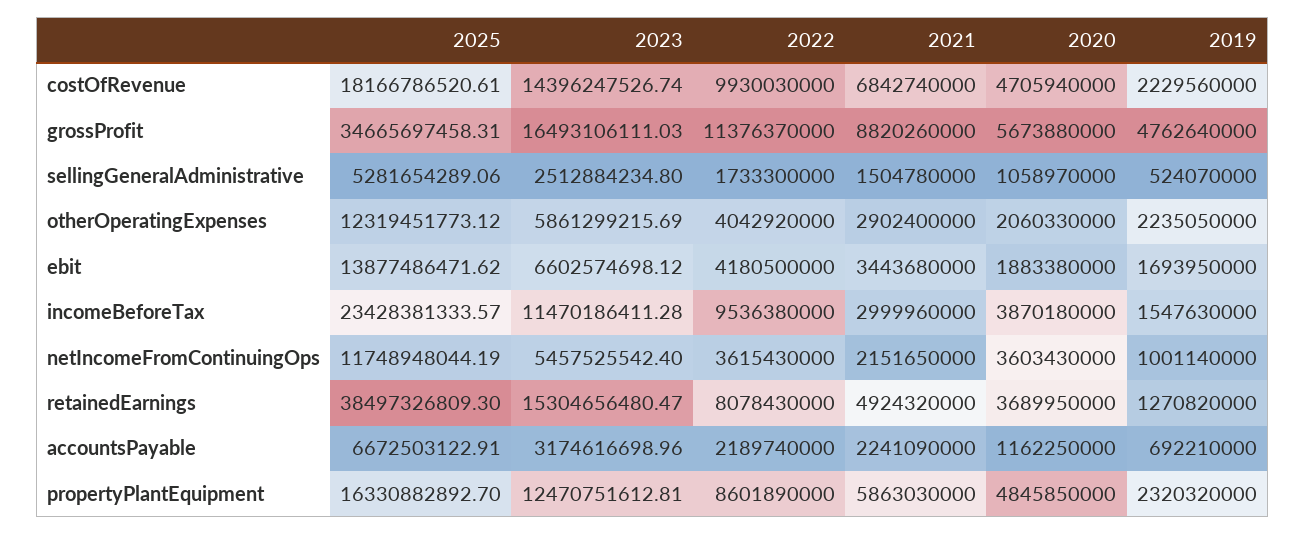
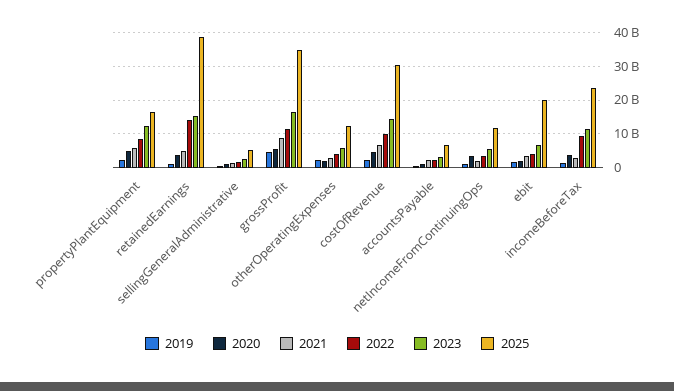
2025, costOfRevenue: 18166786520.61 -> 30000000000
2025, ebit: 13877486471.62 -> 20000000000
2022, retainedEarnings: 8078430000 -> 14000000000

